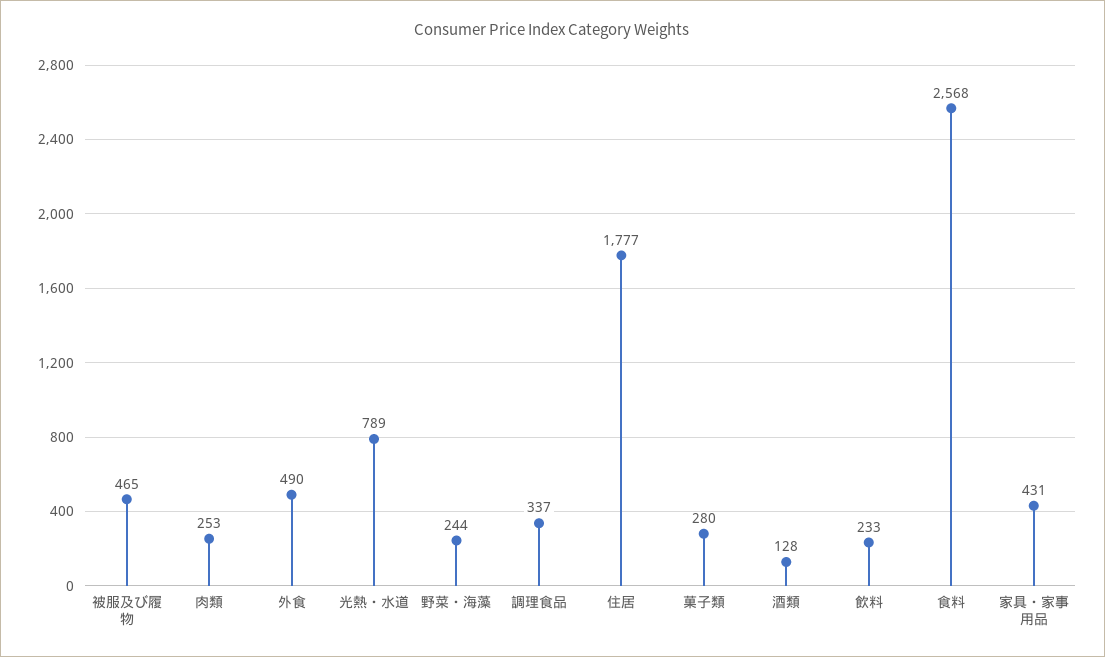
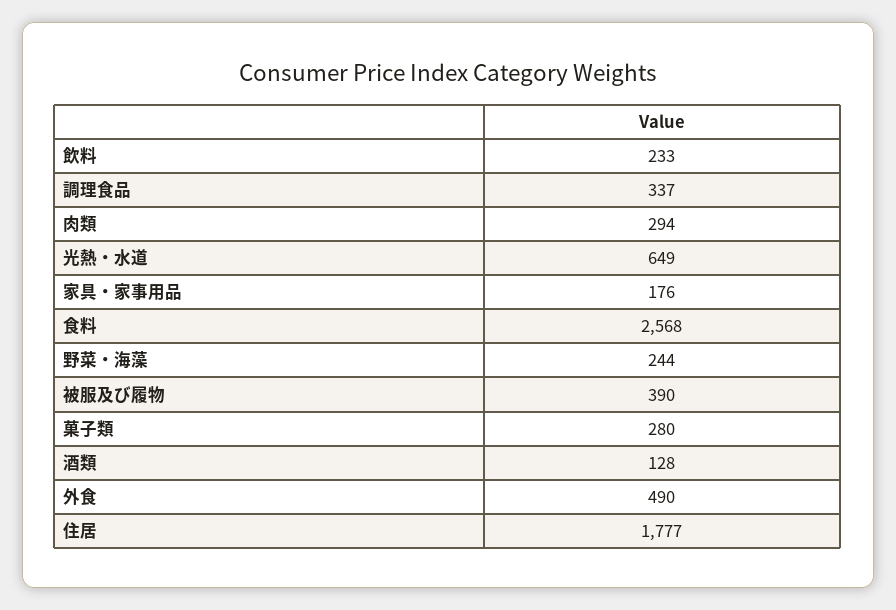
被服及び履物: 465 -> 390
肉類: 253 -> 294
光熱・水道: 789 -> 649
家具・家事用品: 431 -> 176

